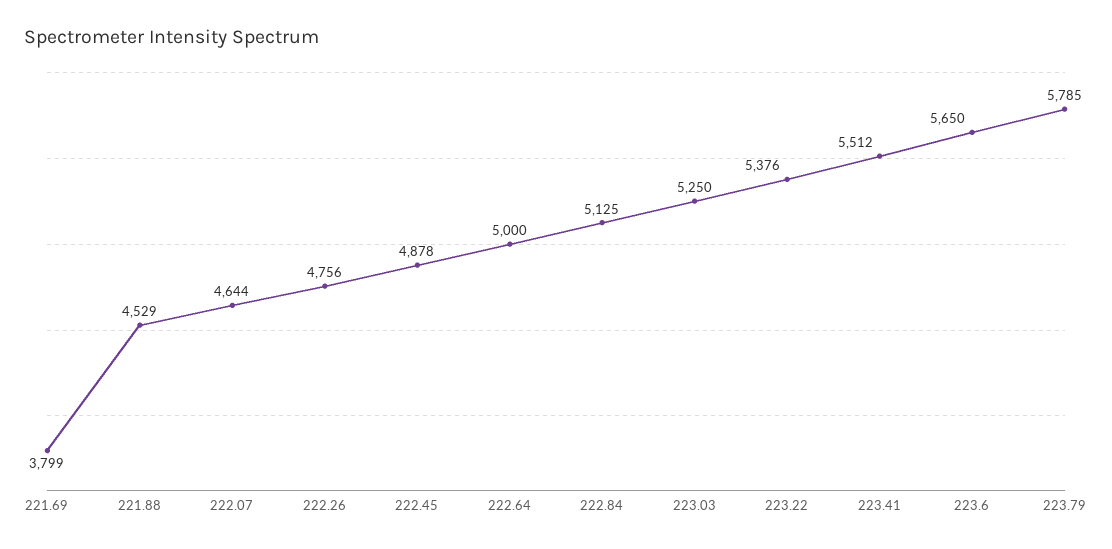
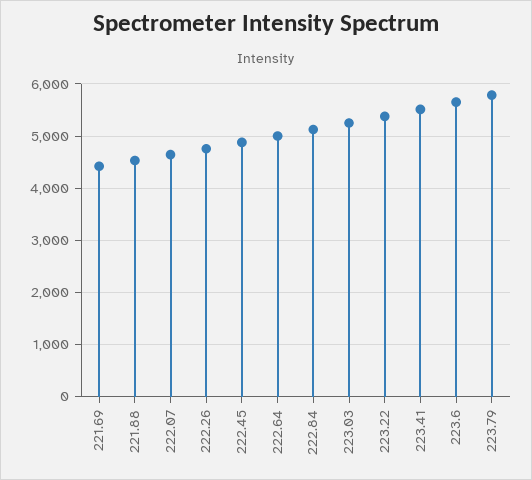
221.69: 3799 -> 4400

